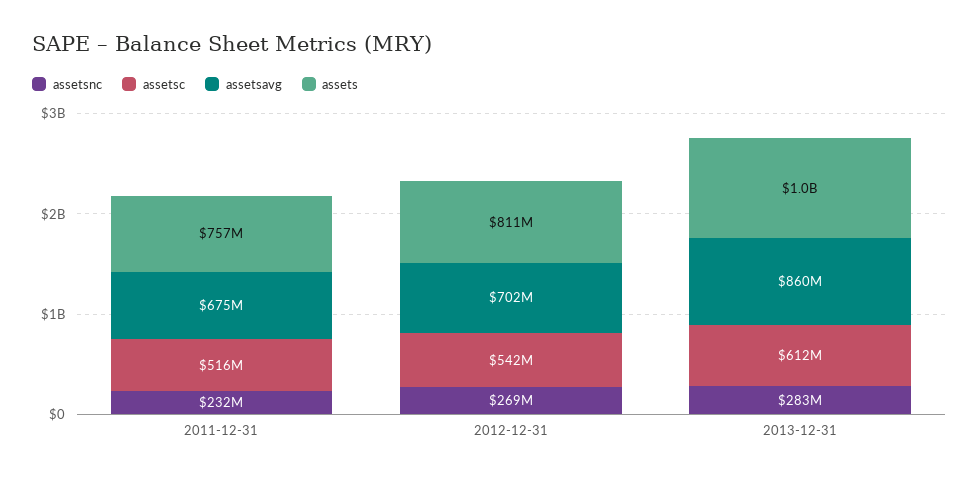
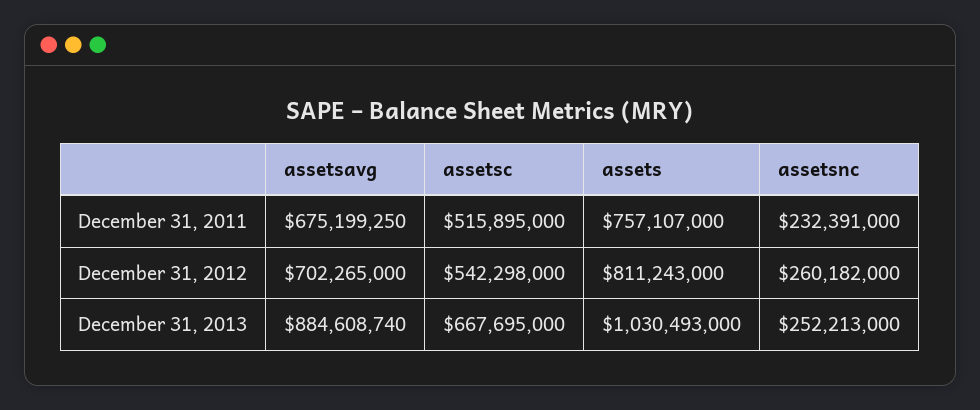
assetsnc, 2012-12-31: 269000000 -> 260182000
assetsnc, 2013-12-31: 283000000 -> 252213000
assetsc, 2013-12-31: 612000000 -> 667695000
assetsavg, 2013-12-31: 860000000 -> 884608740

